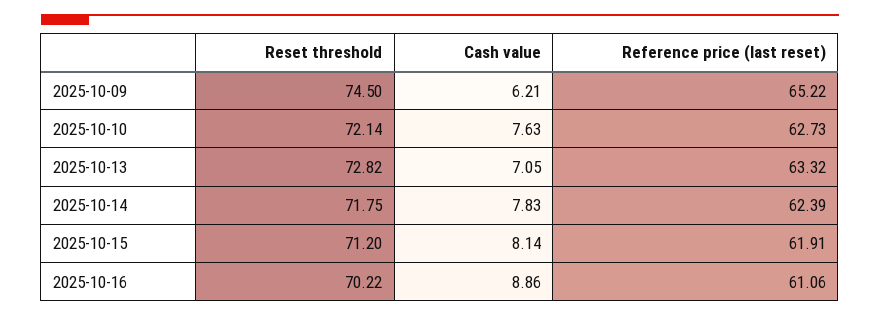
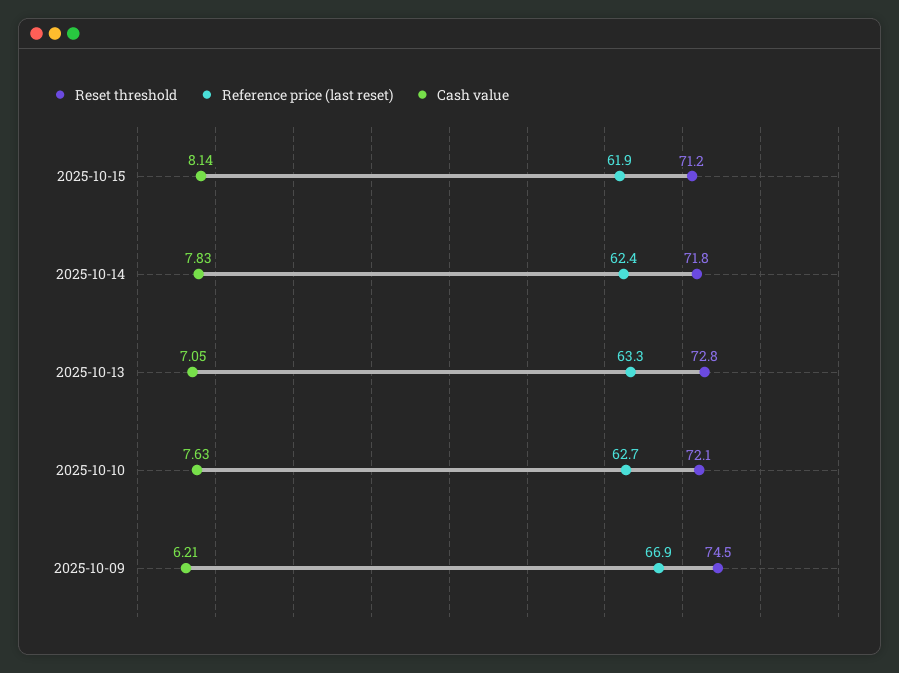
Reference price (last reset), 2025-10-09: 65.22 -> 66.9
Reset threshold, 2025-10-16: 70.22 -> none
Cash value, 2025-10-16: 8.86 -> none
Reference price (last reset), 2025-10-16: 61.06 -> none

